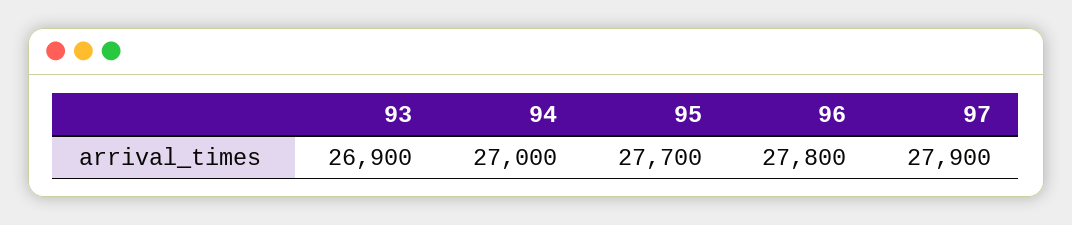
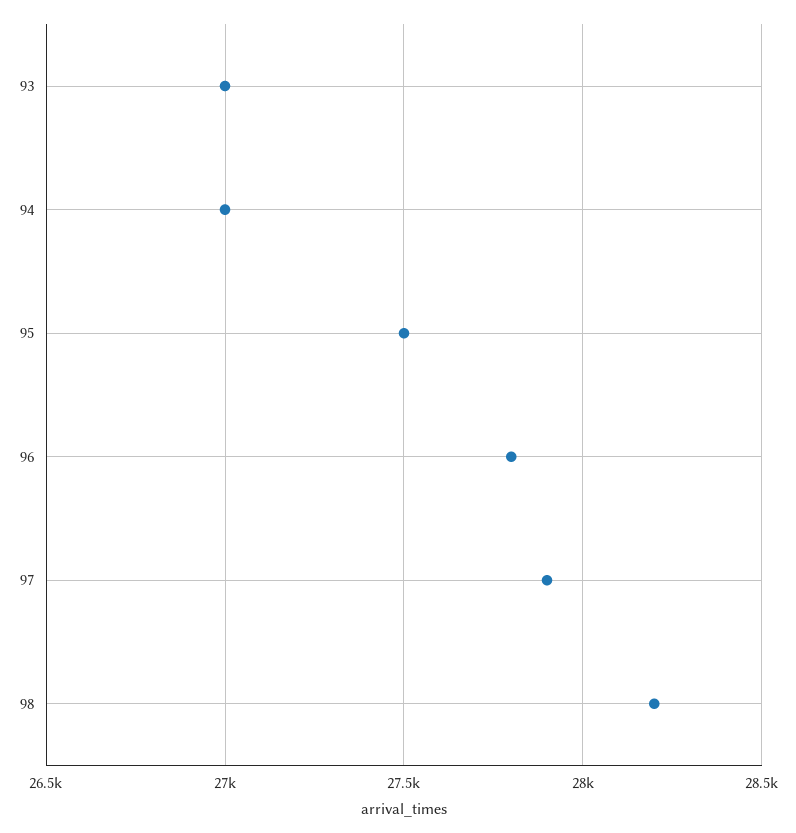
93: 26900 -> 27000
95: 27700 -> 27500
98: none -> 28200

